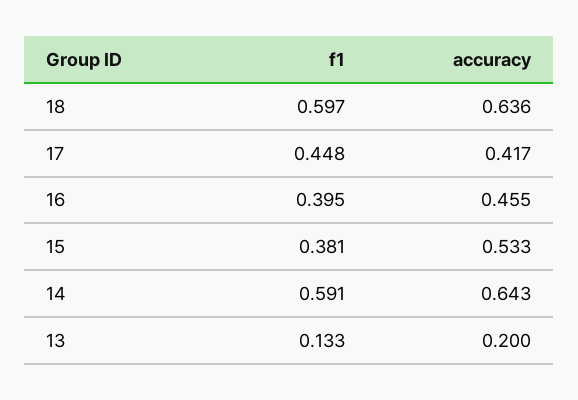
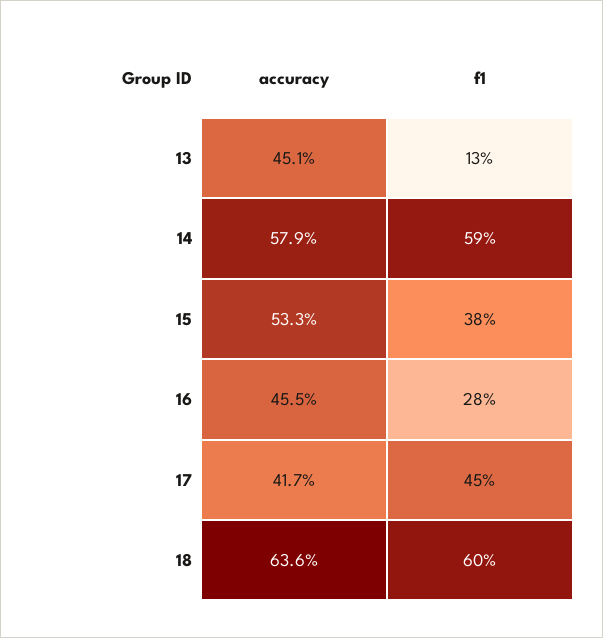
f1, 16: 0.395 -> 0.28
accuracy, 14: 0.643 -> 0.579
accuracy, 13: 0.2 -> 0.451

